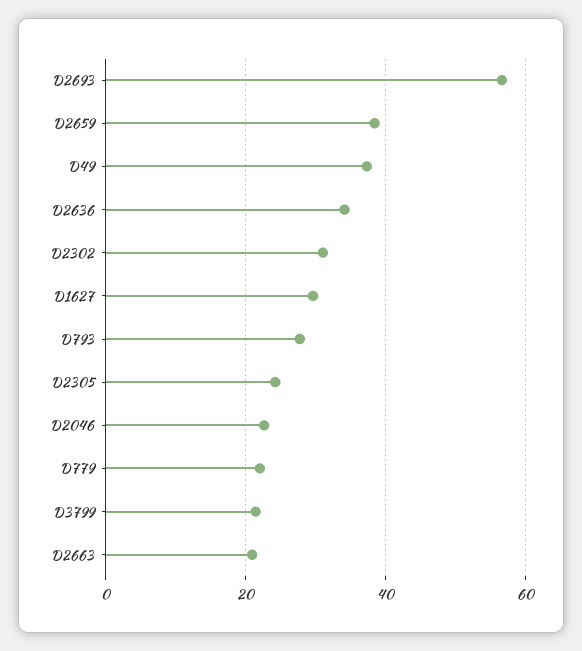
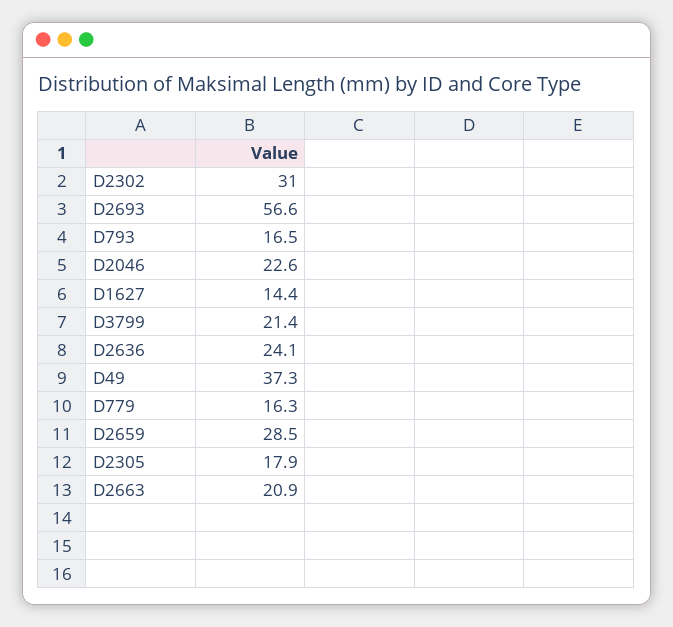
D2659: 38 -> 28.5
D2636: 34 -> 24.1
D1627: 30 -> 14.4
D793: 28 -> 16.5
D2305: 24 -> 17.9
D779: 22 -> 16.3

